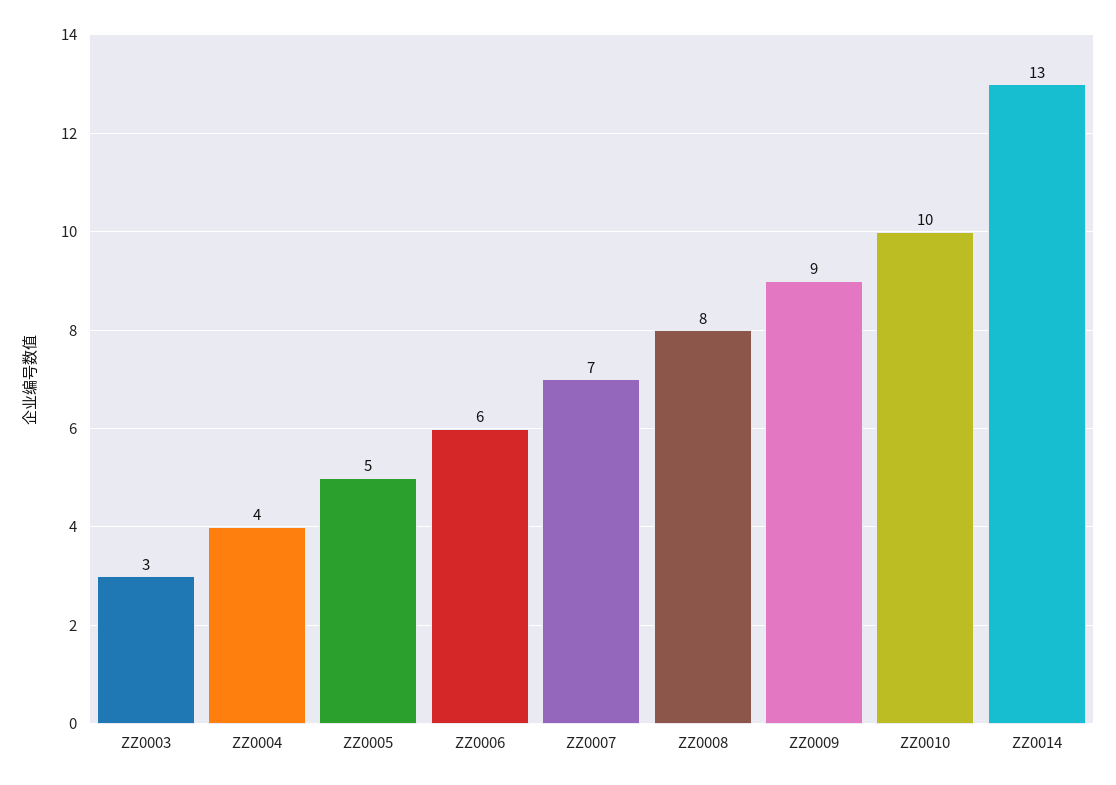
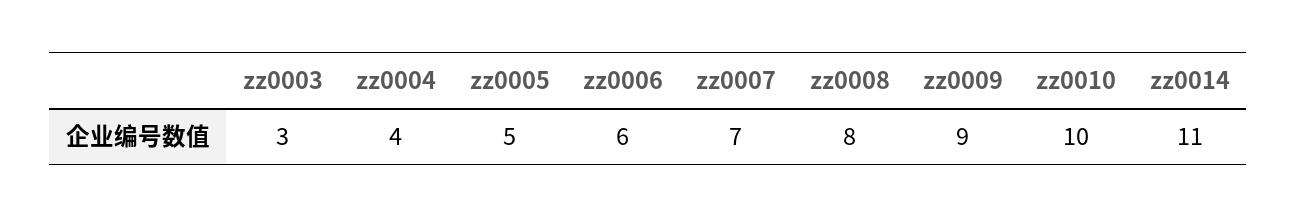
ZZ0014: 13 -> 11

